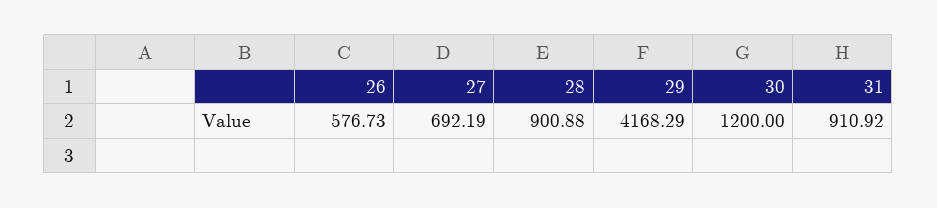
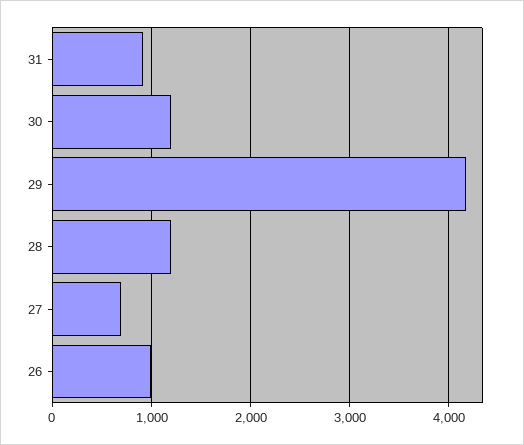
26: 576.73 -> 1000
28: 900.88 -> 1200

